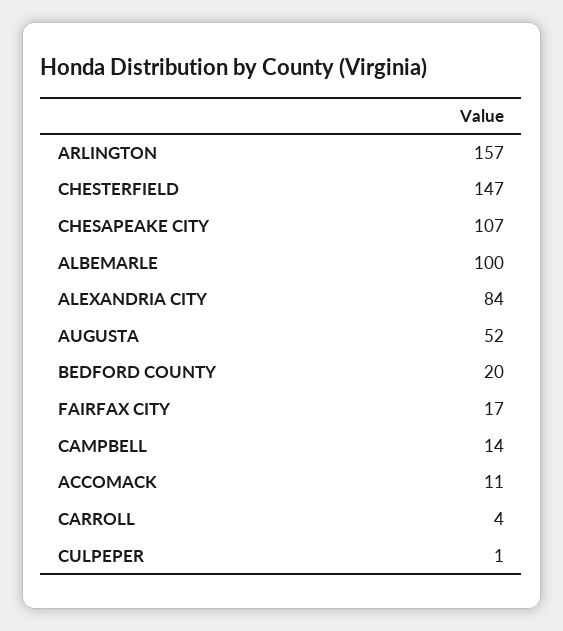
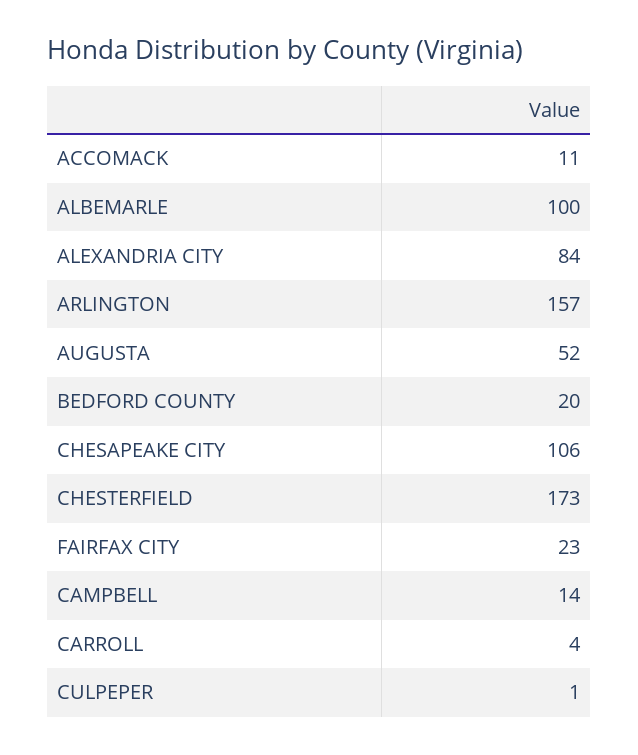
CHESTERFIELD: 147 -> 173
CHESAPEAKE CITY: 107 -> 106
FAIRFAX CITY: 17 -> 23

